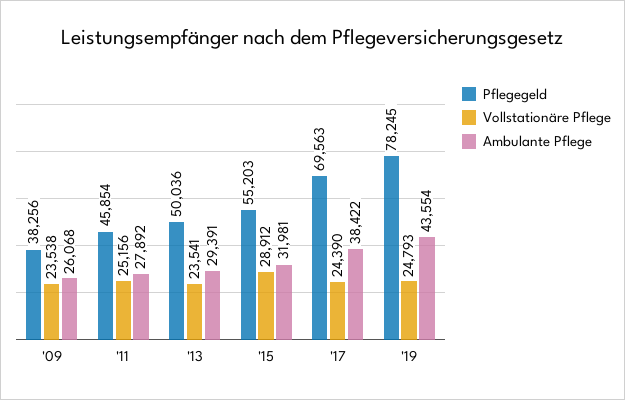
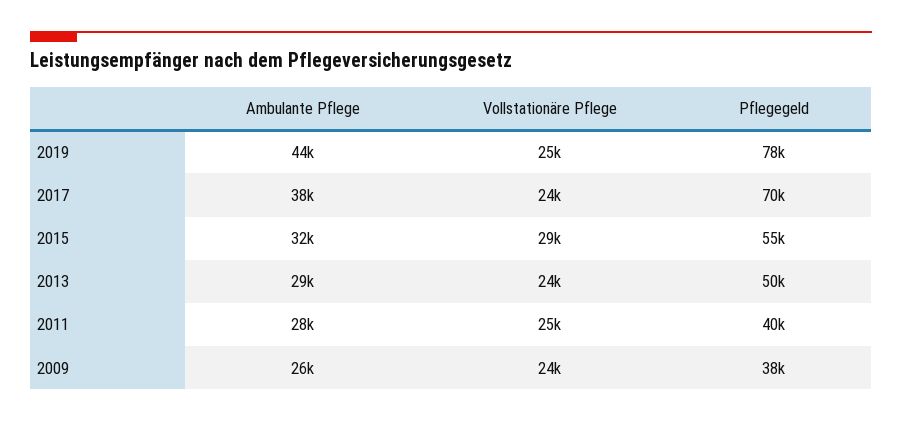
Pflegegeld, '11: 45854 -> 40000

